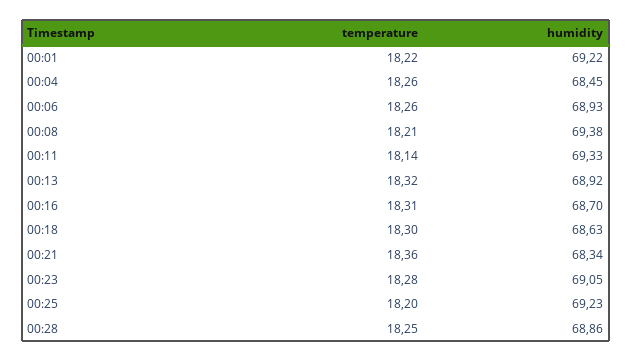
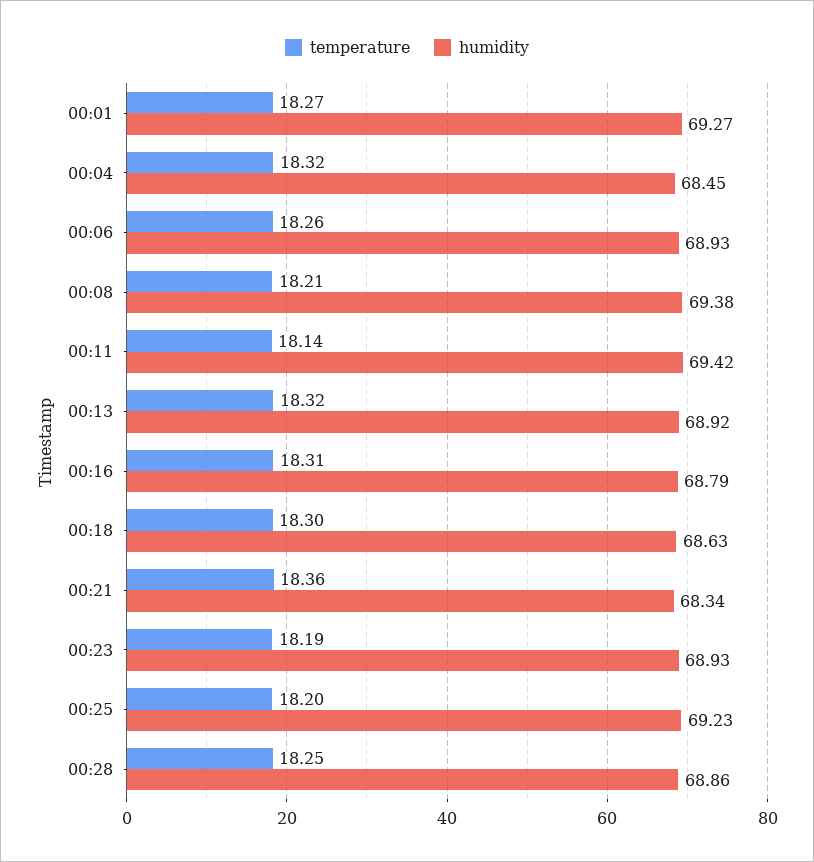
temperature, 00:01: 18.22 -> 18.27
humidity, 00:01: 69.22 -> 69.27
temperature, 00:04: 18.26 -> 18.32
humidity, 00:11: 69.33 -> 69.42
humidity, 00:16: 68.7 -> 68.79
temperature, 00:23: 18.28 -> 18.19
humidity, 00:23: 69.05 -> 68.93

